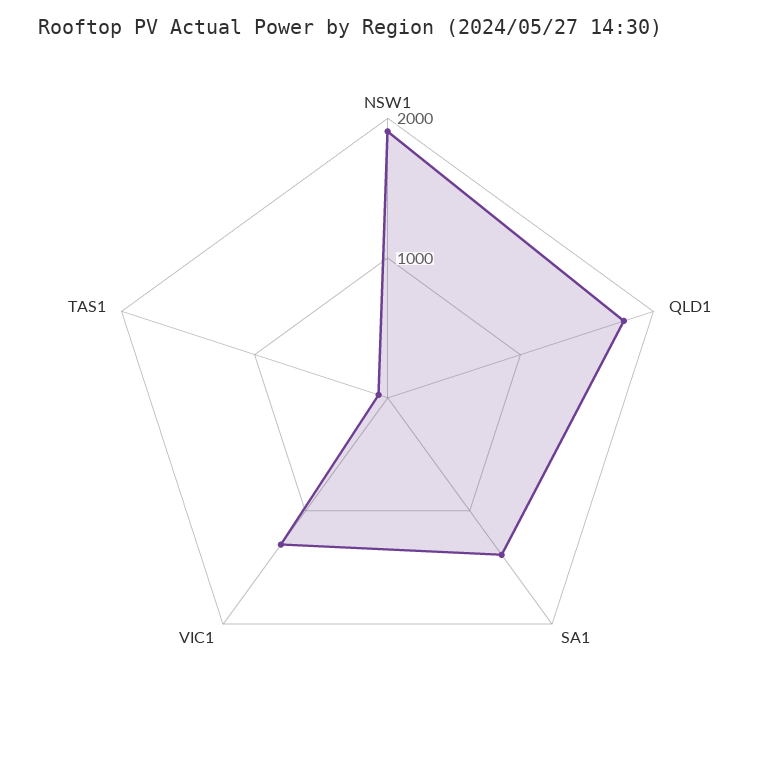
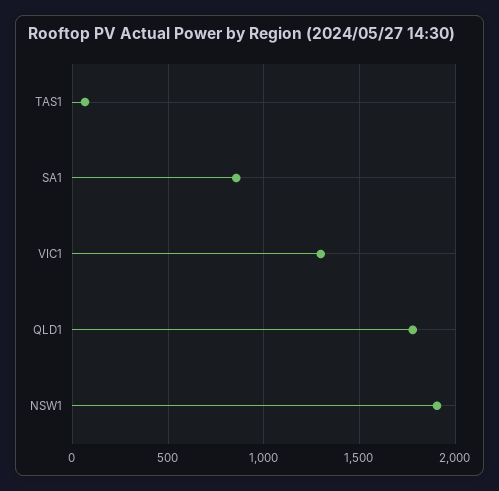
SA1: 1400 -> 850

